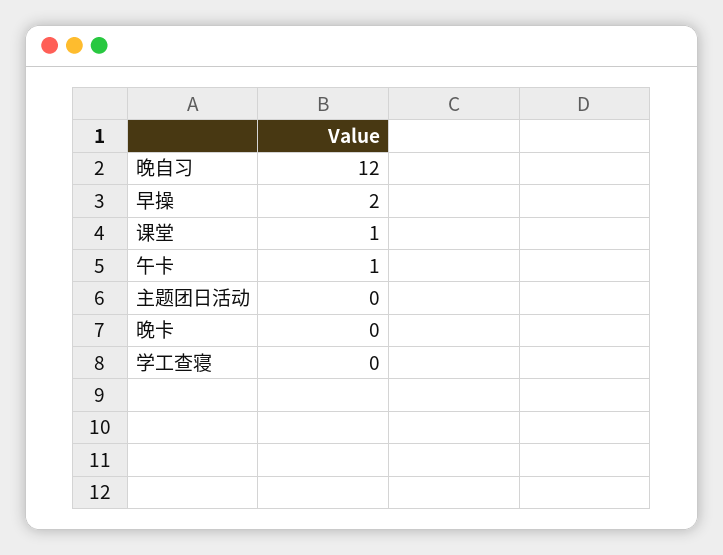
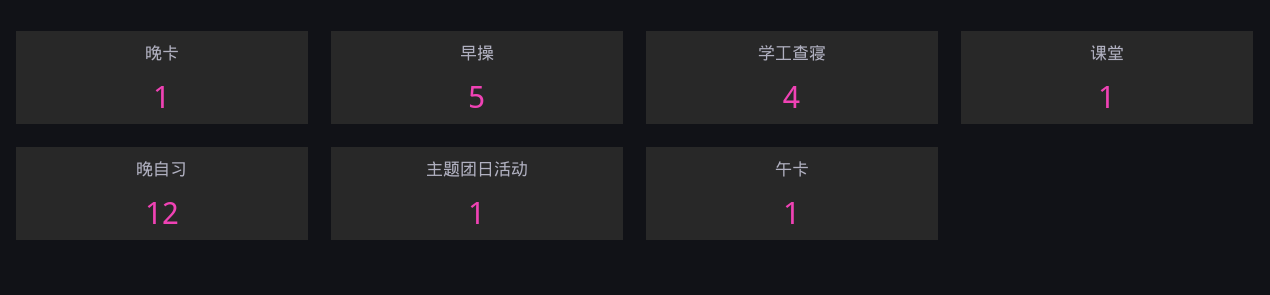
早操: 2 -> 5
主题团日活动: 0 -> 1
晚卡: 0 -> 1
学工查寝: 0 -> 4

